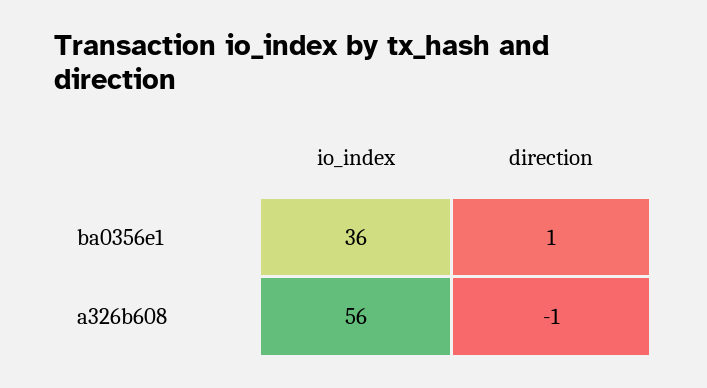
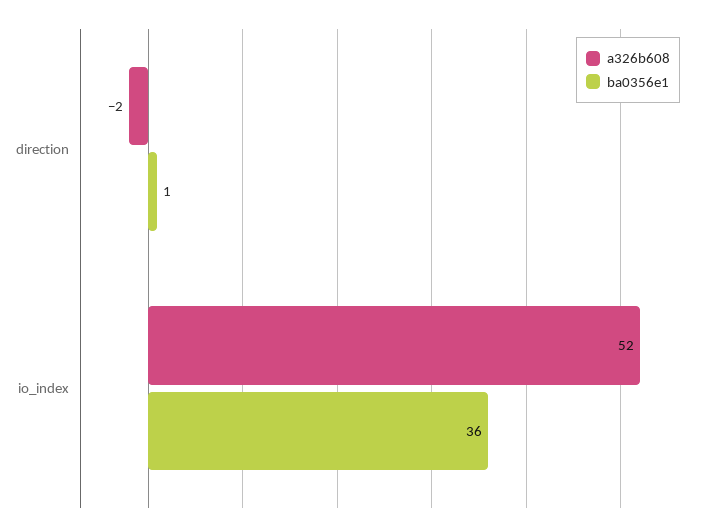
a326b608, io_index: 56 -> 52
a326b608, direction: -1 -> -2

